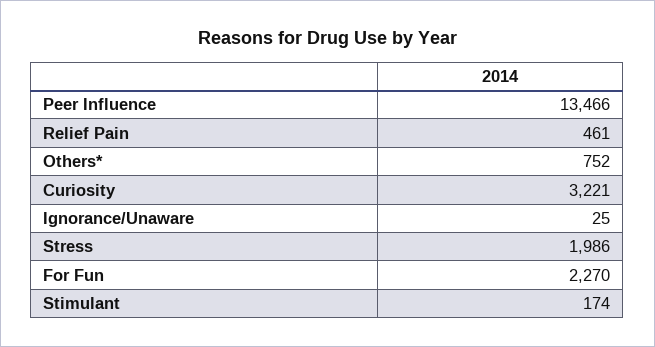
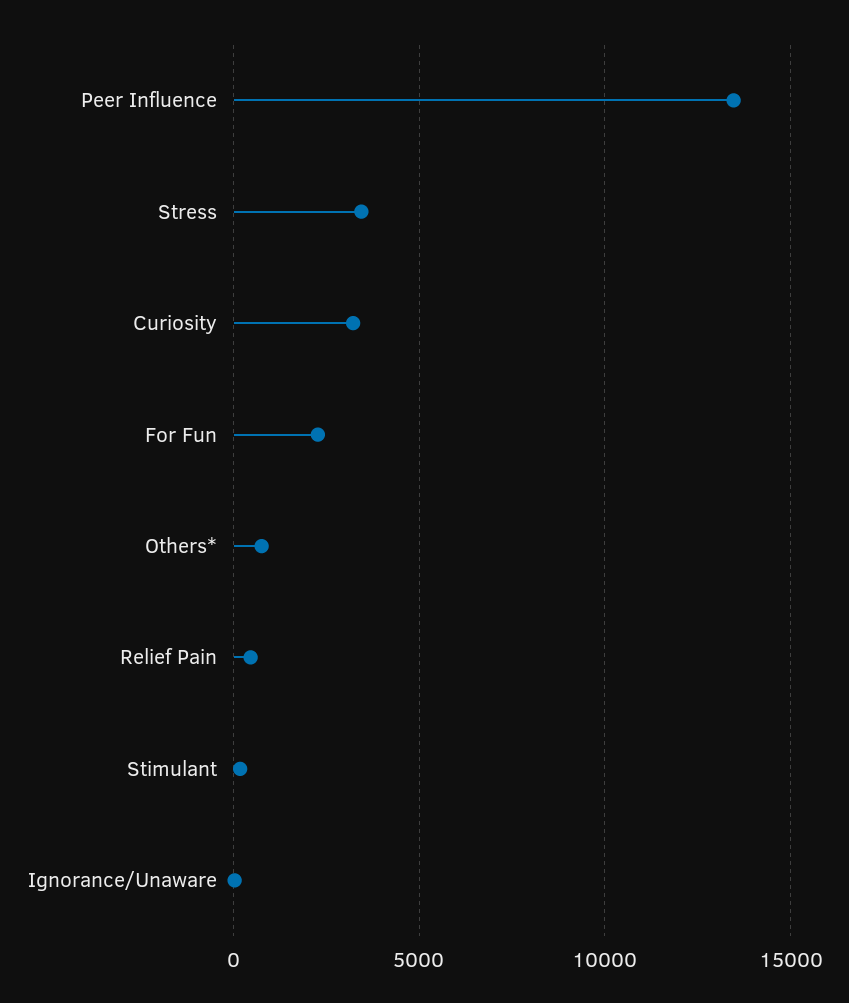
Stress: 1986 -> 3500

